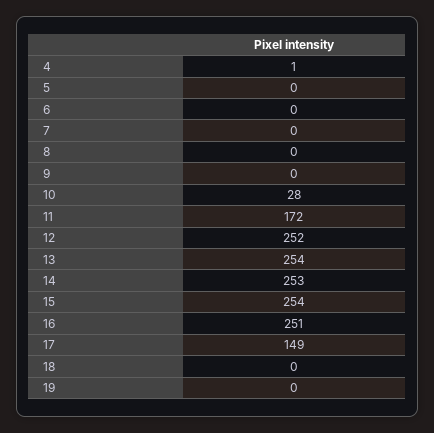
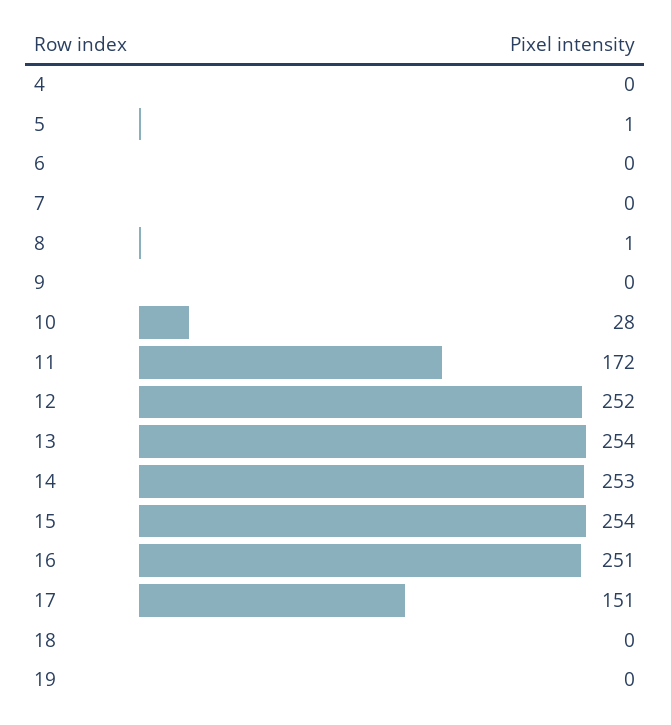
4: 1 -> 0
5: 0 -> 1
8: 0 -> 1
17: 149 -> 151

